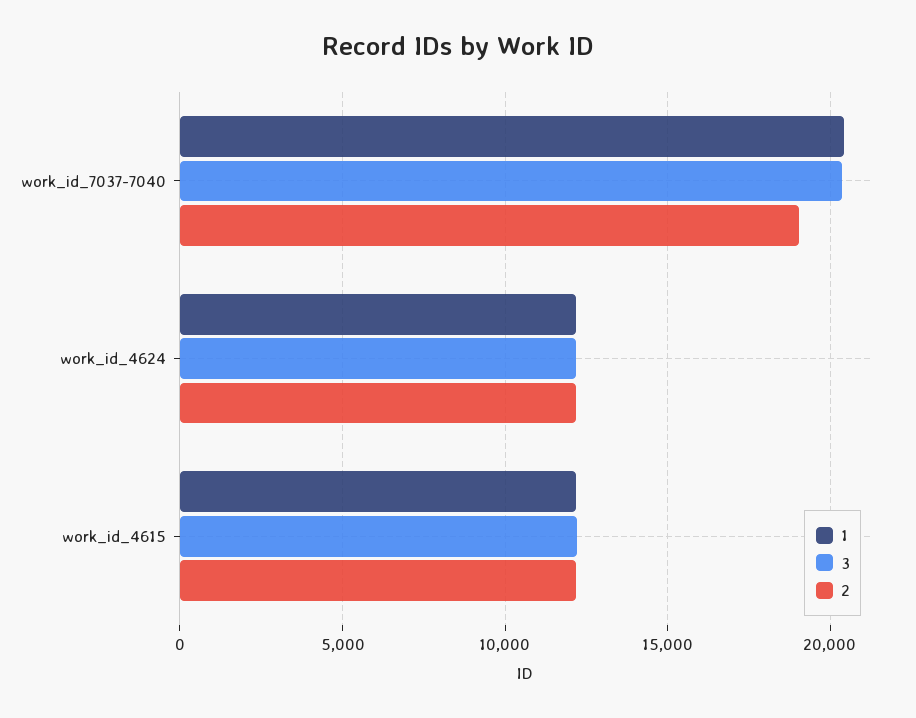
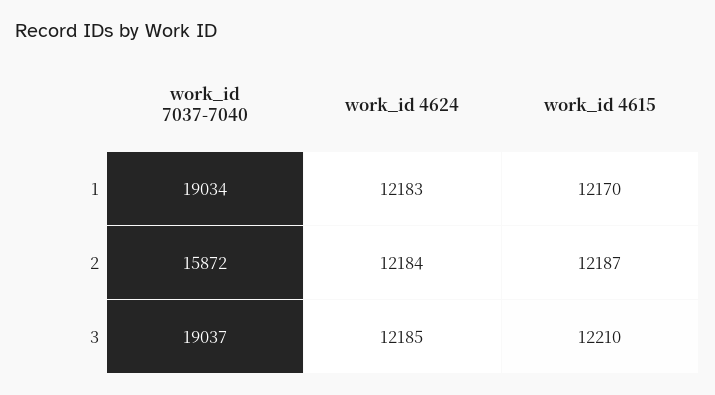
1, work_id_7037-7040: 20500 -> 19034
3, work_id_7037-7040: 20500 -> 19037
2, work_id_7037-7040: 19000 -> 15872

